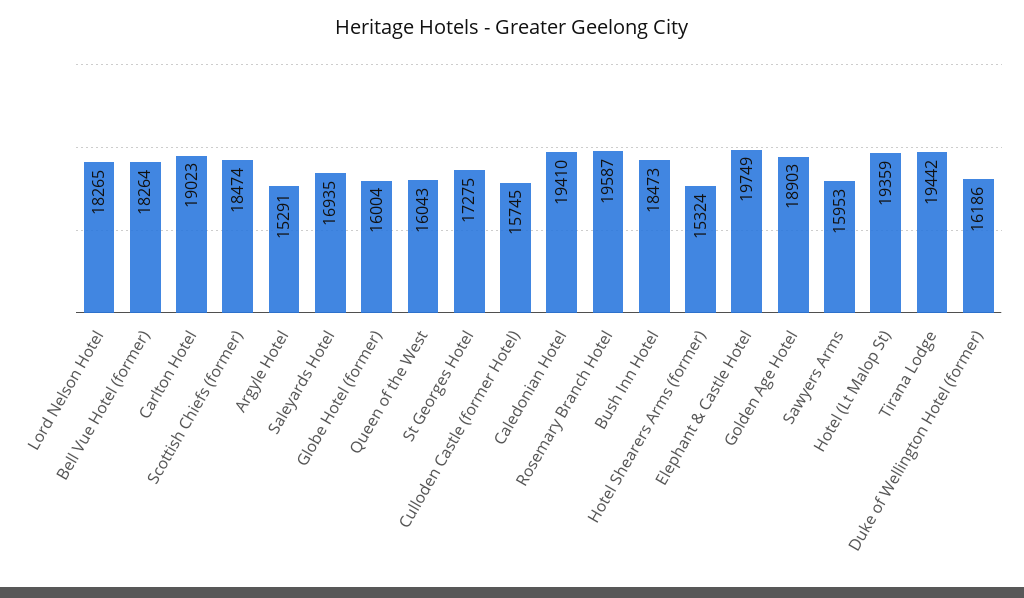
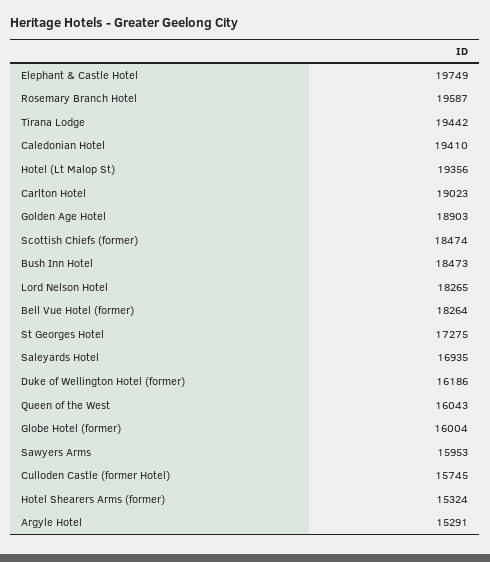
Hotel (Lt Malop St): 19359 -> 19356

